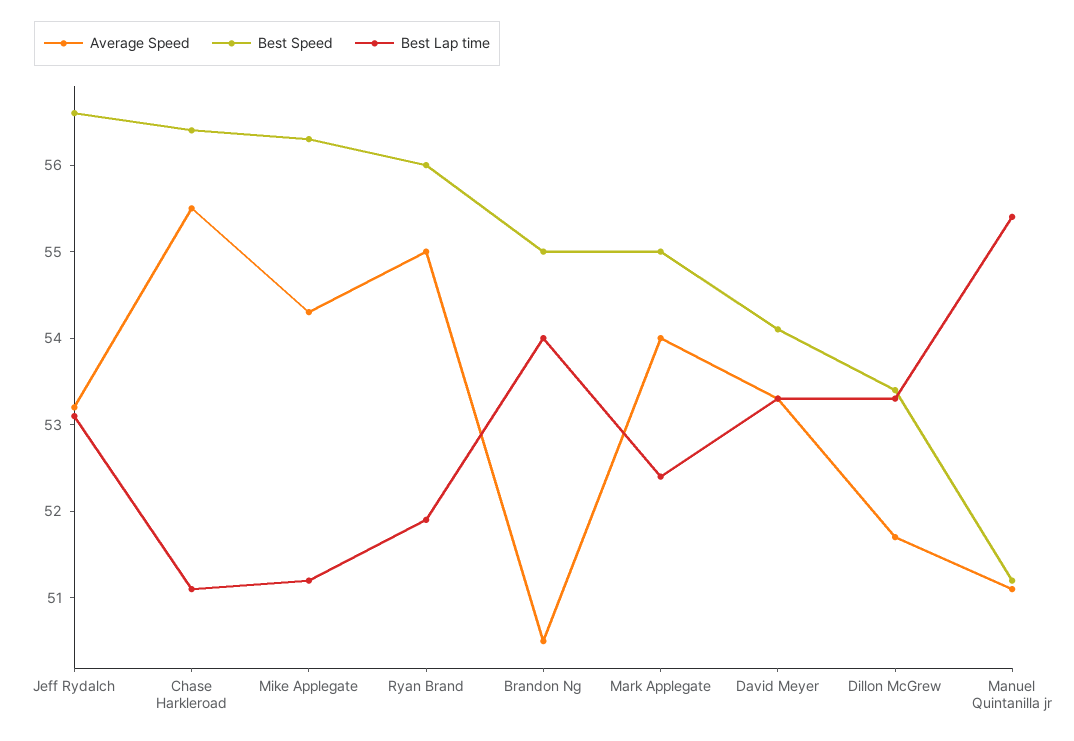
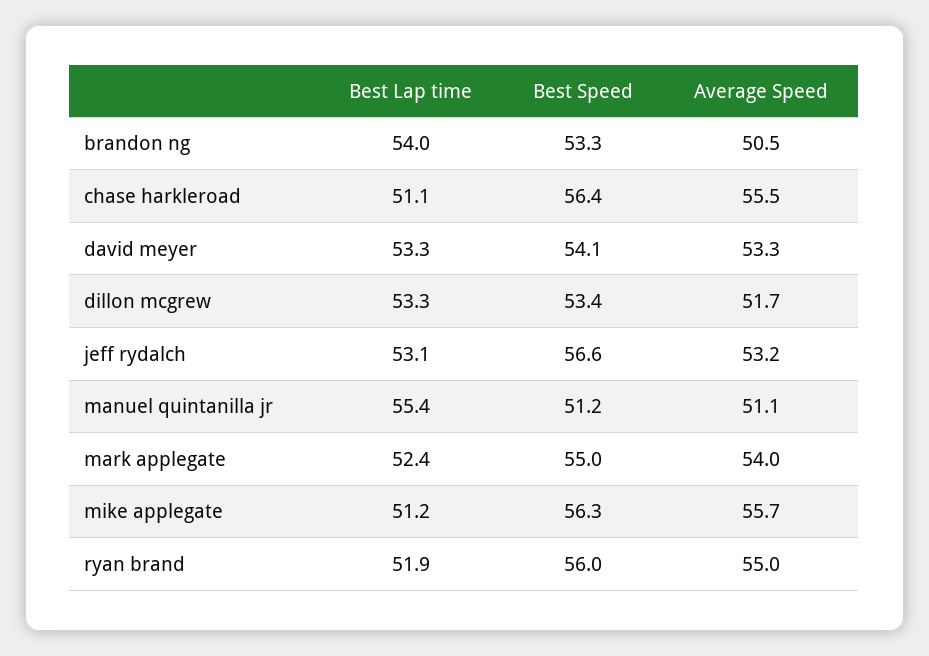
Average Speed, Mike Applegate: 54.3 -> 55.7
Best Speed, Brandon Ng: 55 -> 53.3

